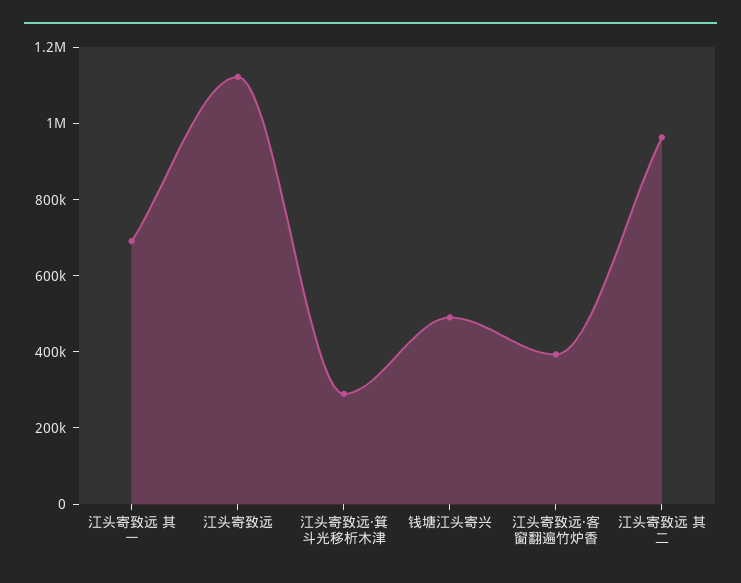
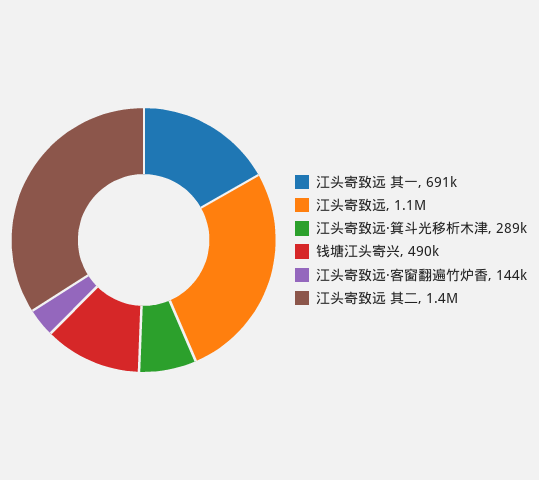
江头寄致远·客窗翻遍竹炉香: 400000 -> 144000
江头寄致远 其二: 950000 -> 1400000

